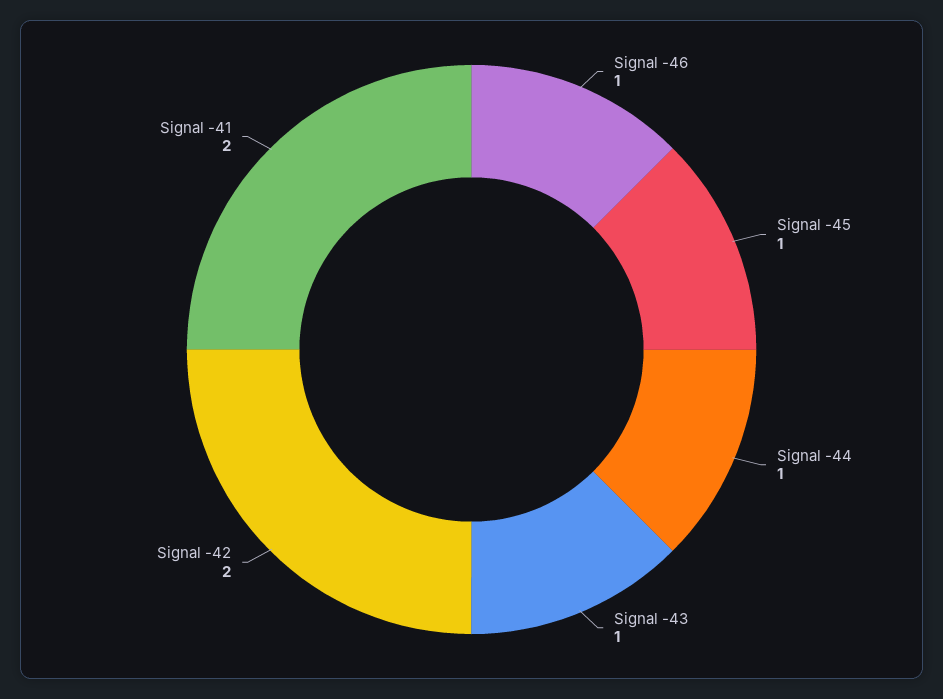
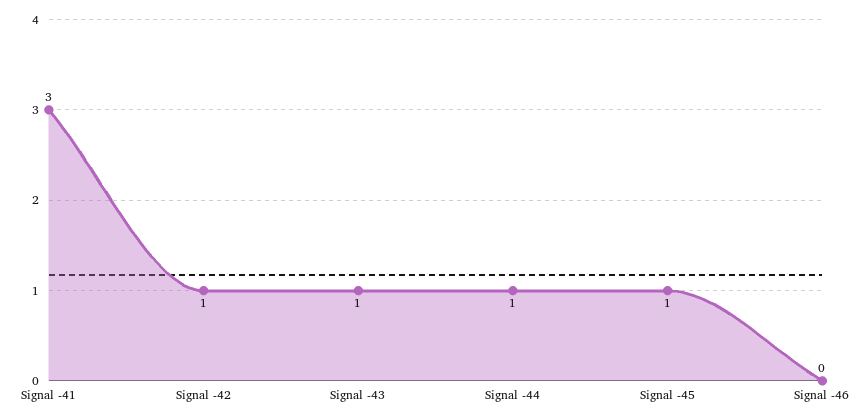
Signal -46: 1 -> 0
Signal -42: 2 -> 1
Signal -41: 2 -> 3

